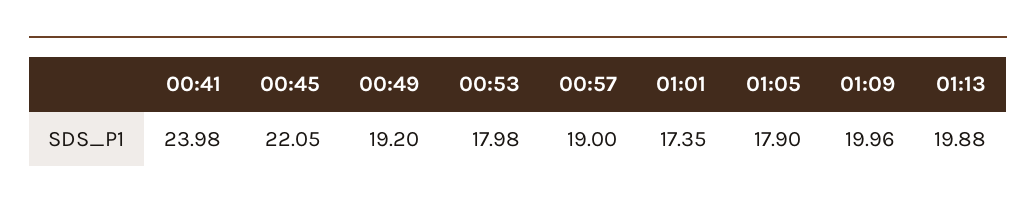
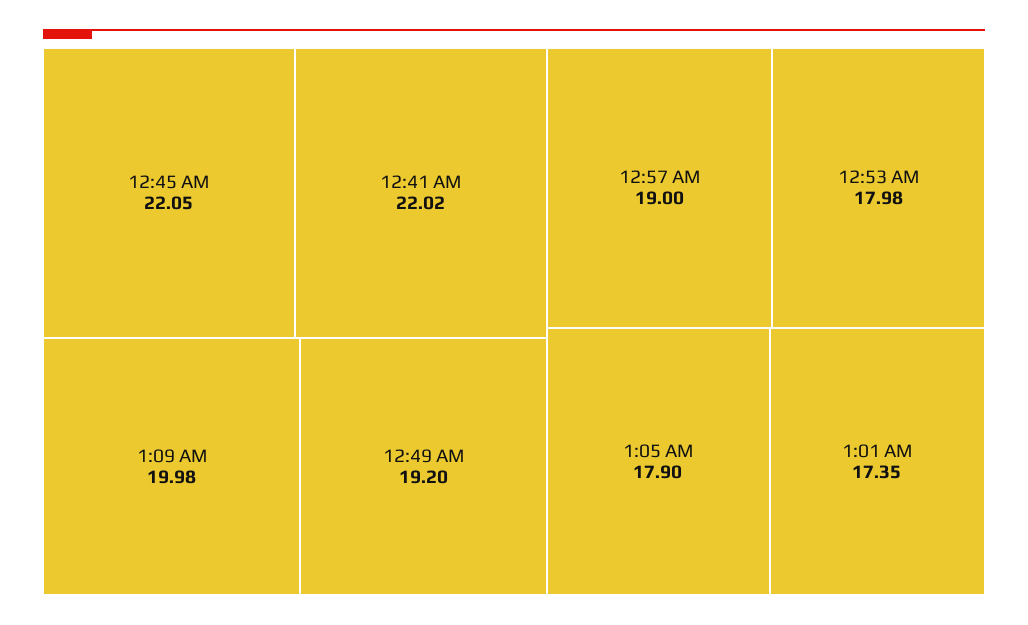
00:41: 23.98 -> 22.02
01:09: 19.96 -> 19.98
01:13: 19.88 -> none

